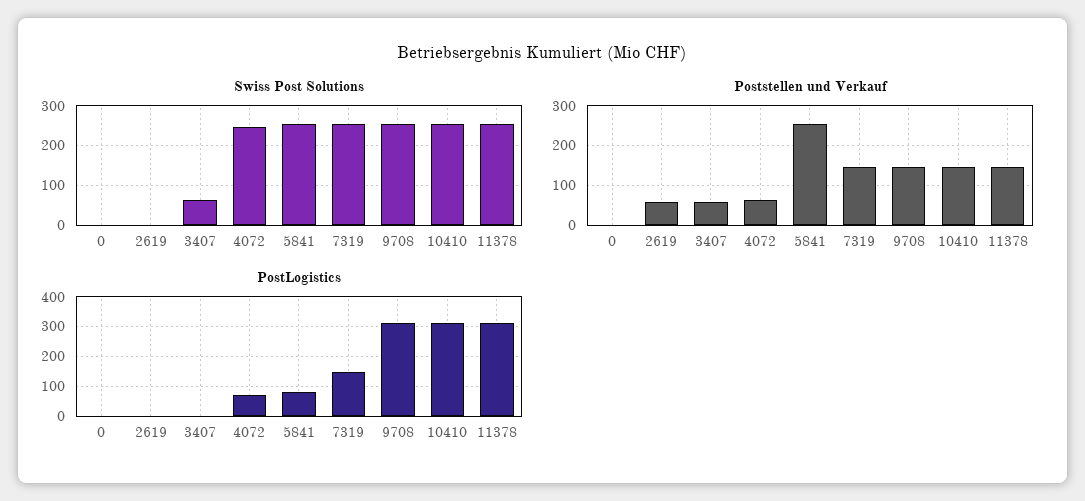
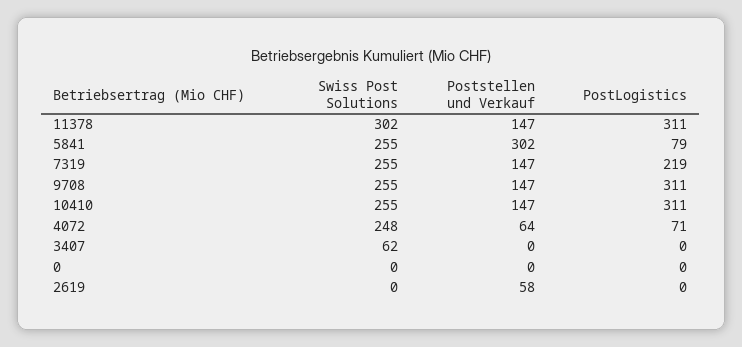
Swiss Post Solutions, 11378: 260 -> 302
Poststellen und Verkauf, 3407: 60 -> 0
Poststellen und Verkauf, 5841: 260 -> 302
PostLogistics, 7319: 150 -> 219

